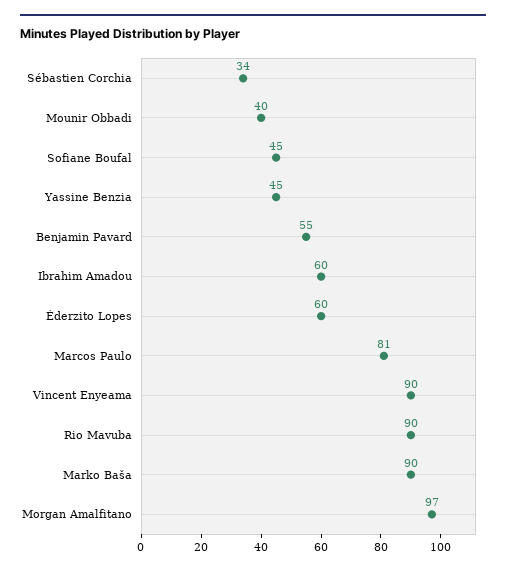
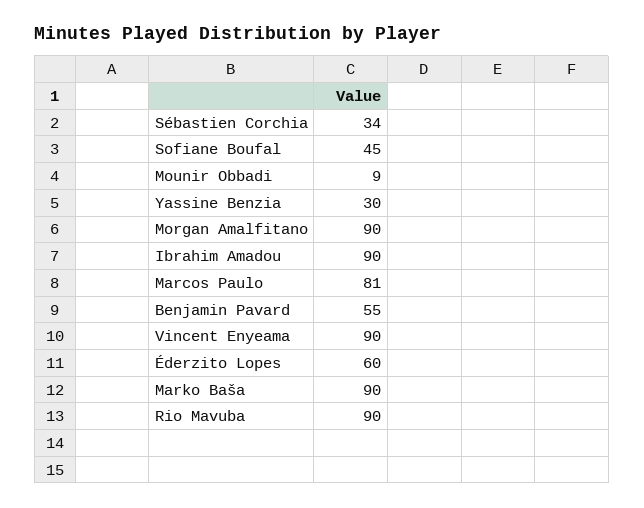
Mounir Obbadi: 40 -> 9
Yassine Benzia: 45 -> 30
Ibrahim Amadou: 60 -> 90
Morgan Amalfitano: 97 -> 90

